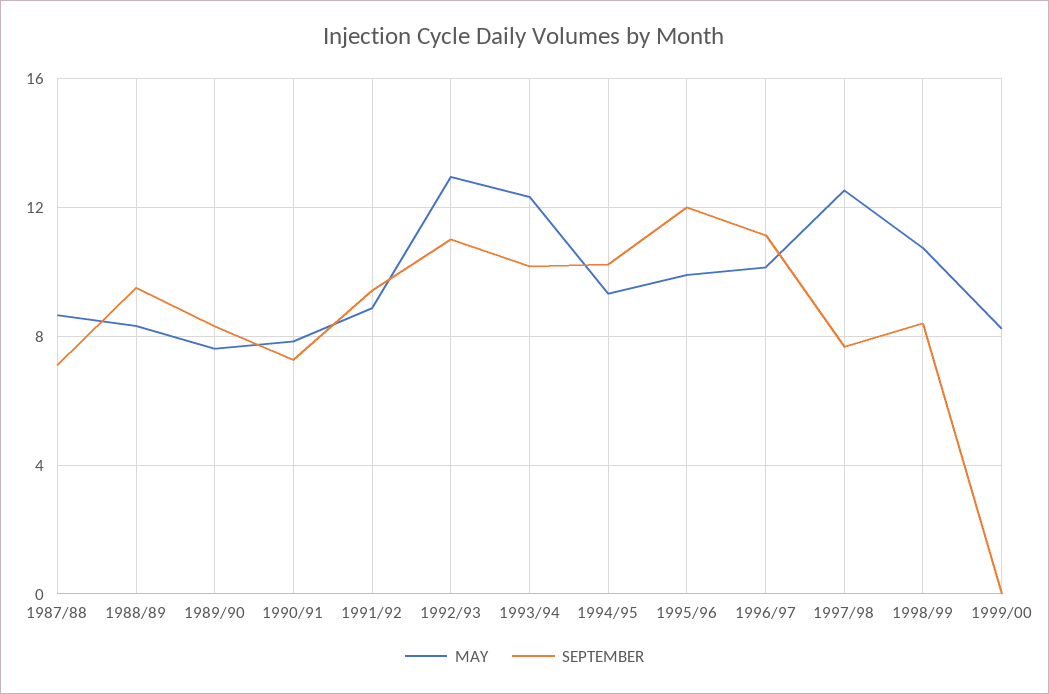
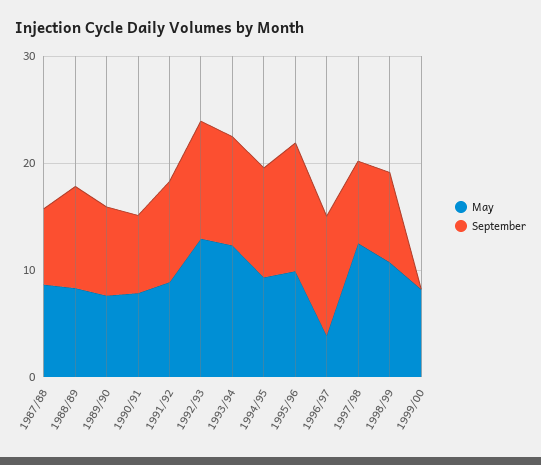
MAY, 1996/97: 10 -> 4

